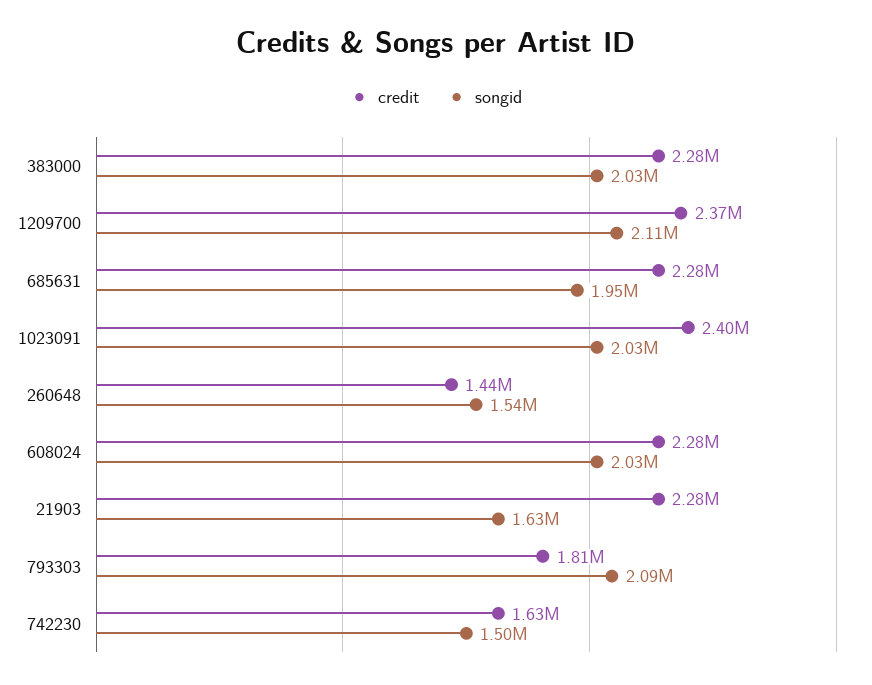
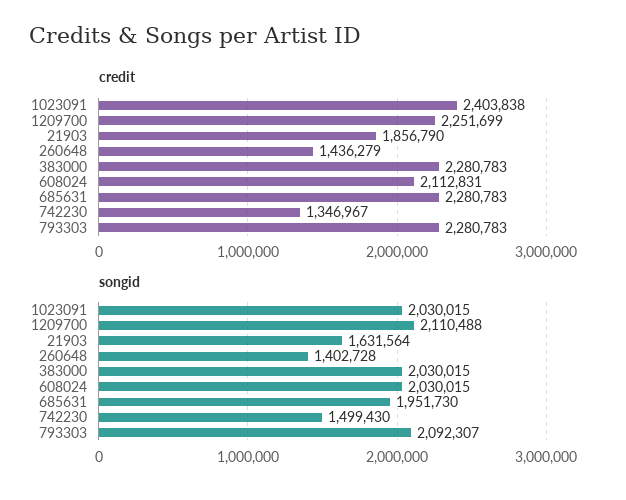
credit, 1209700: 2370000 -> 2251699
songid, 260648: 1540000 -> 1402728
credit, 608024: 2280000 -> 2112831
credit, 21903: 2280000 -> 1856790
credit, 793303: 1810000 -> 2280783
credit, 742230: 1630000 -> 1346967

